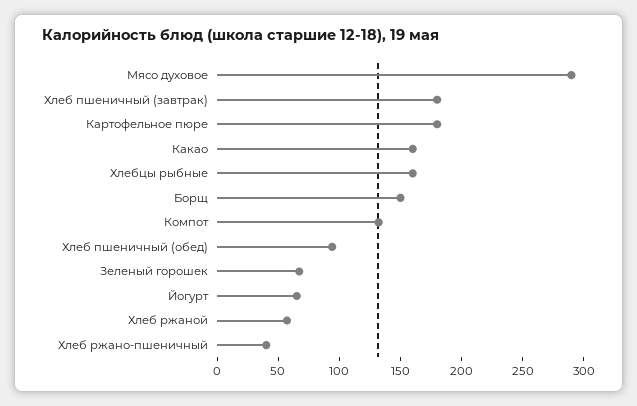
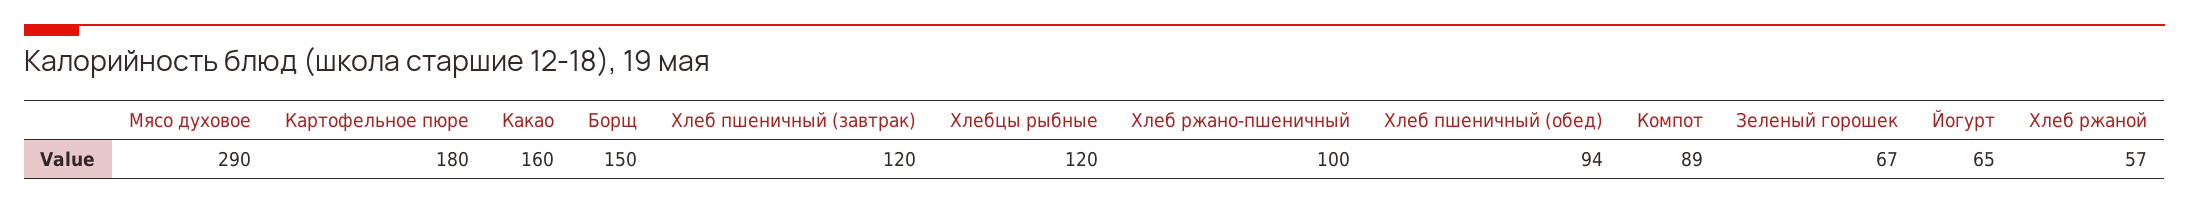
Хлеб пшеничный (завтрак): 180 -> 120
Хлебцы рыбные: 160 -> 120
Компот: 130 -> 89
Хлеб ржано-пшеничный: 40 -> 100

